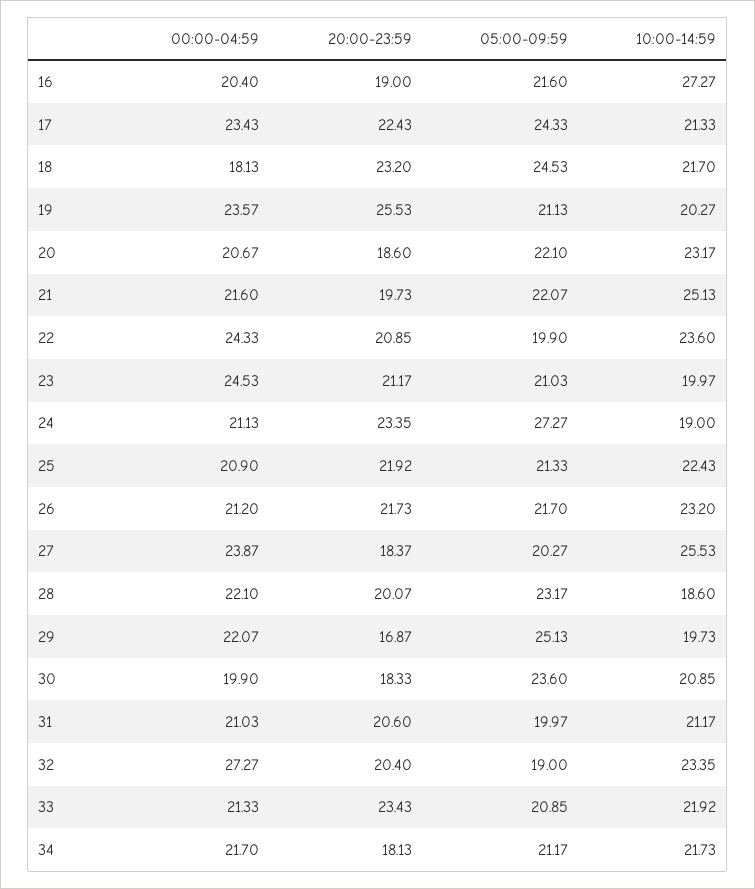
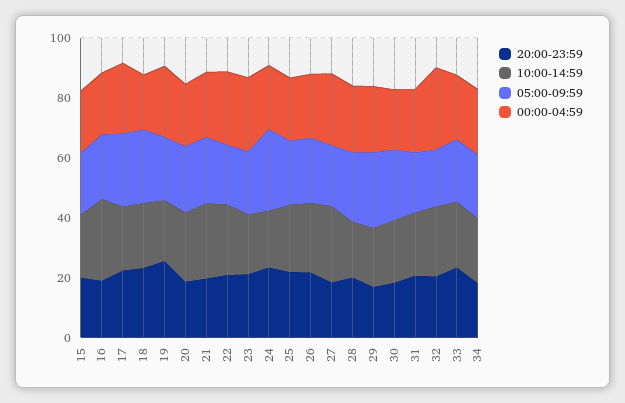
20:00-23:59, 15: none -> 20
10:00-14:59, 15: none -> 20
05:00-09:59, 15: none -> 20
00:00-04:59, 15: none -> 20

